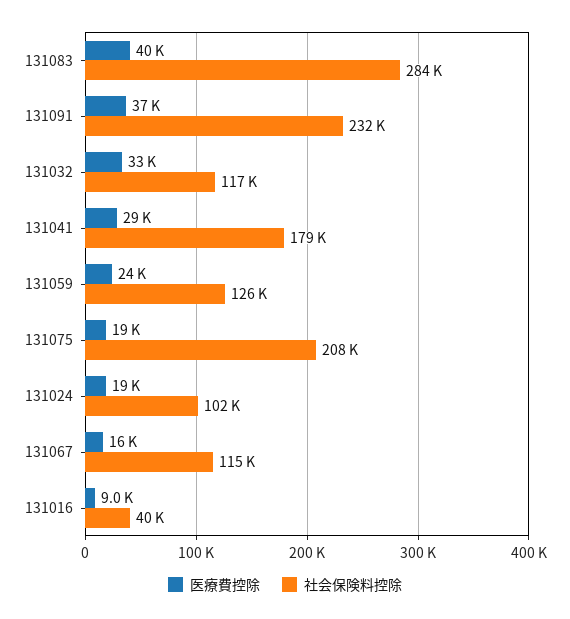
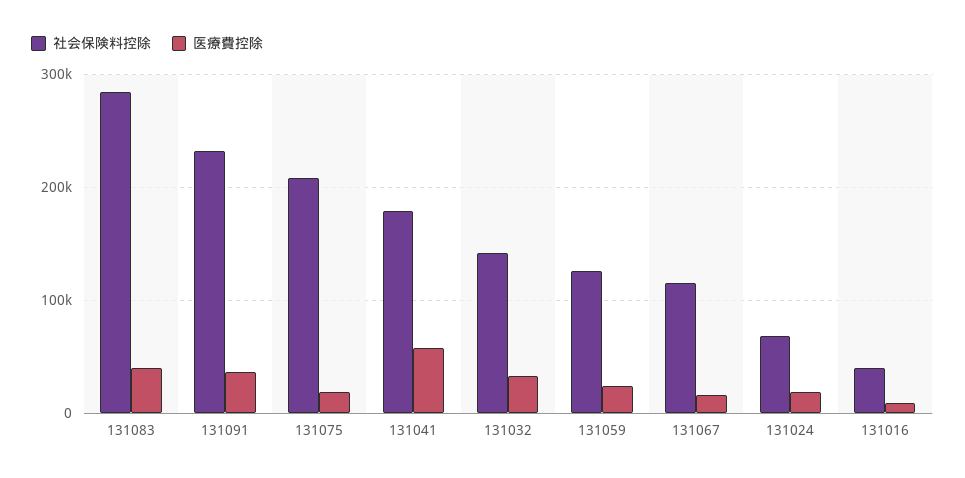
社会保険料控除, 131032: 117000 -> 140000
医療費控除, 131041: 29000 -> 60000
社会保険料控除, 131024: 102000 -> 70000

